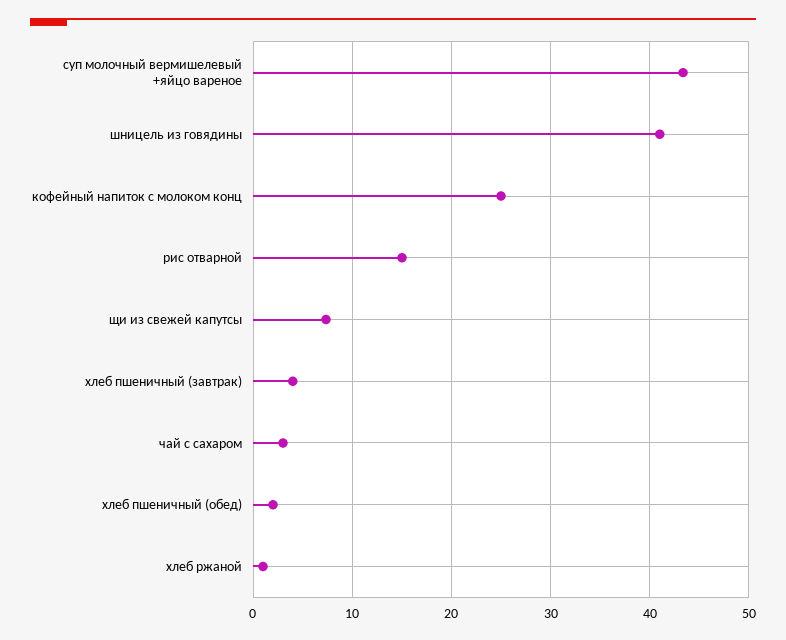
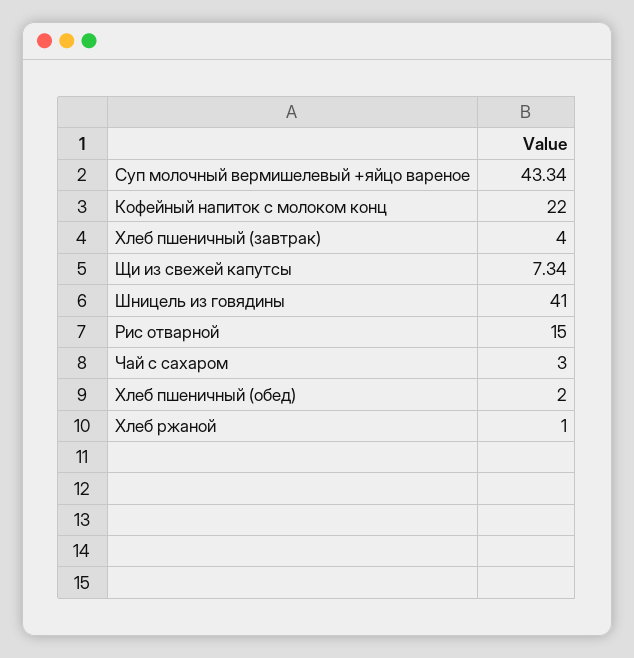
кофейный напиток с молоком конц: 25 -> 22

